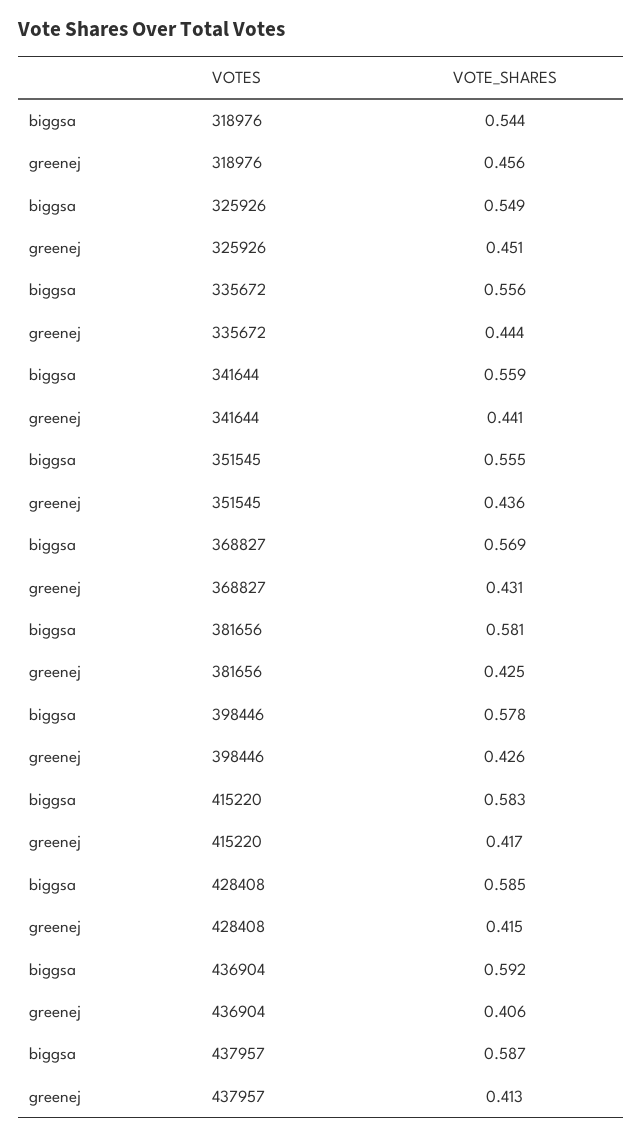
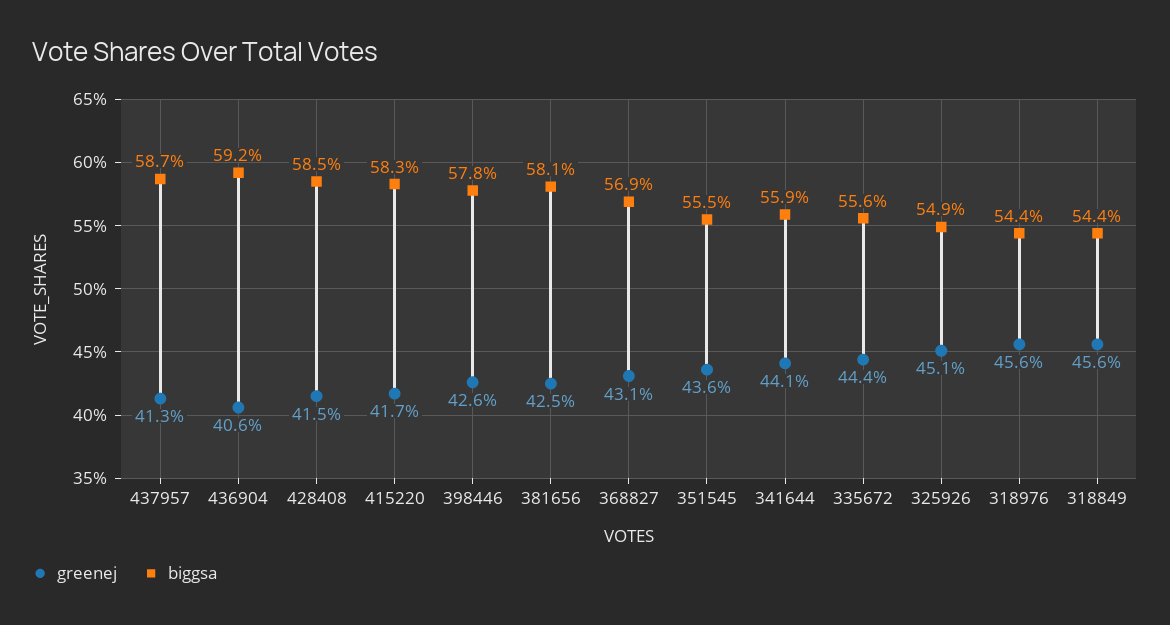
greenej, 318849: none -> 0.456
biggsa, 318849: none -> 0.544

